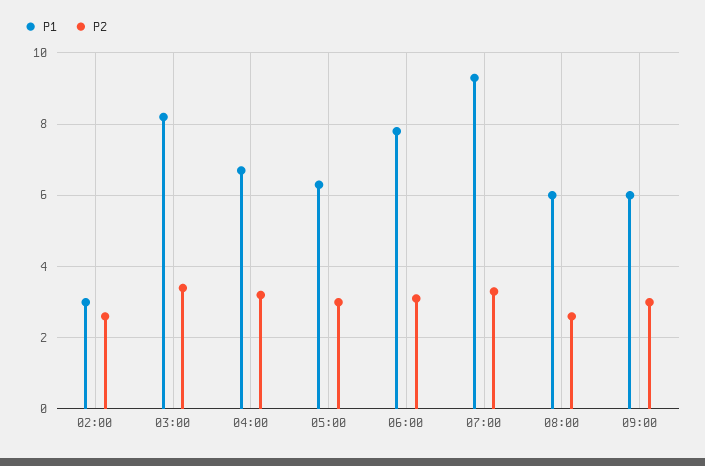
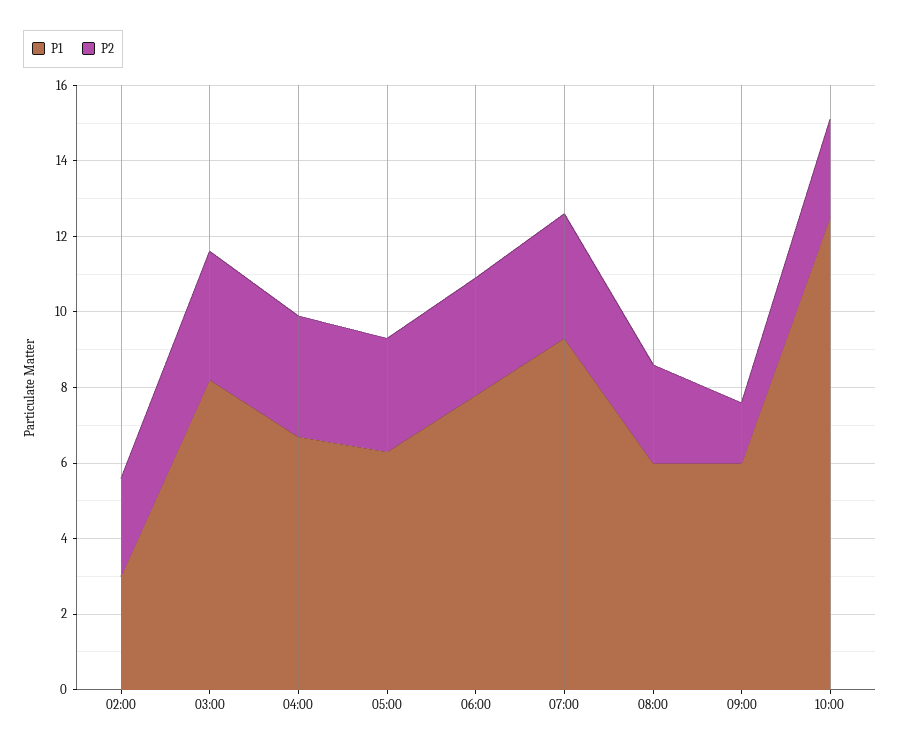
P2, 09:00: 3 -> 1.5
P1, 10:00: none -> 12.5
P2, 10:00: none -> 2.5

